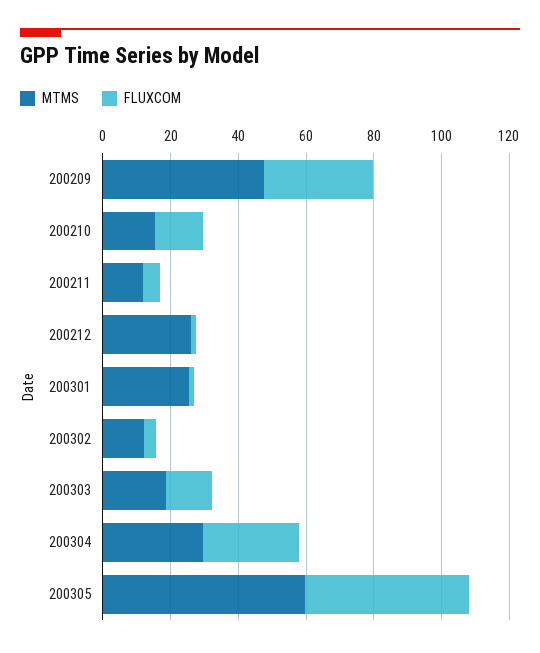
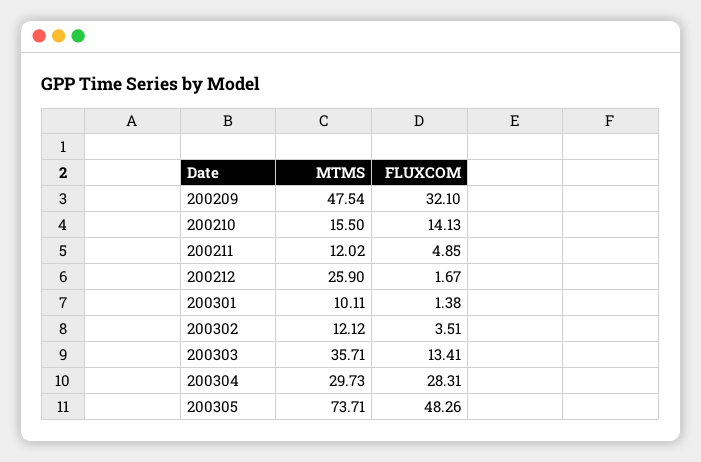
MTMS, 200301: 25 -> 10.11
MTMS, 200303: 20 -> 35.71
MTMS, 200305: 60 -> 73.71

